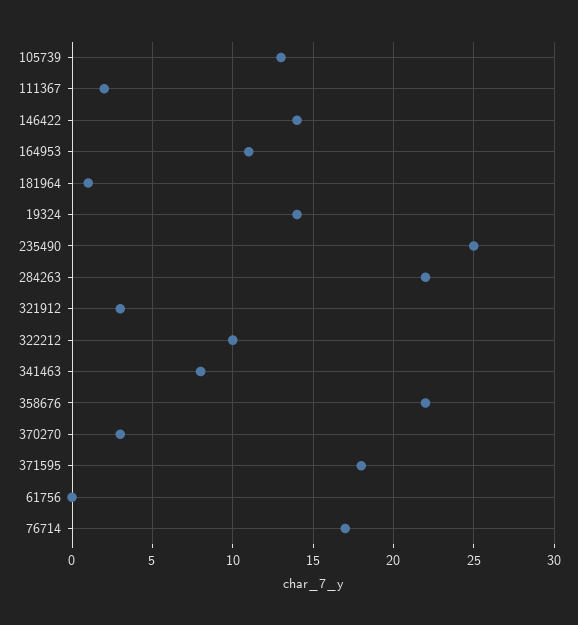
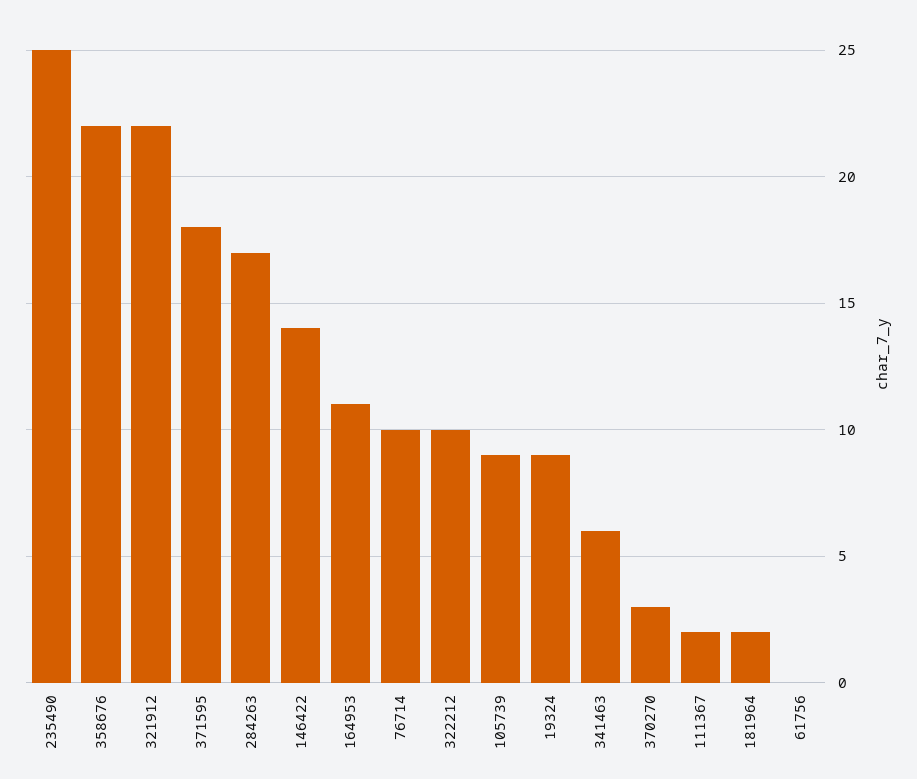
105739: 13 -> 9
181964: 1 -> 2
19324: 14 -> 9
284263: 22 -> 17
321912: 3 -> 22
341463: 8 -> 6
76714: 17 -> 10

